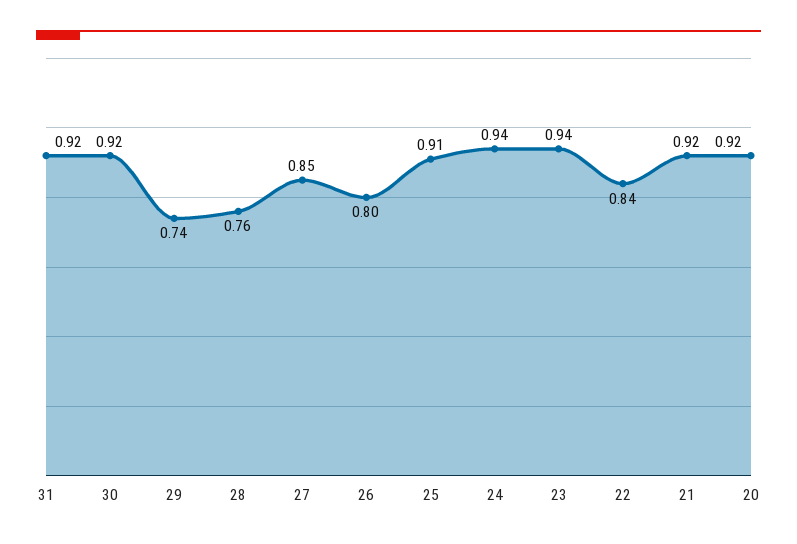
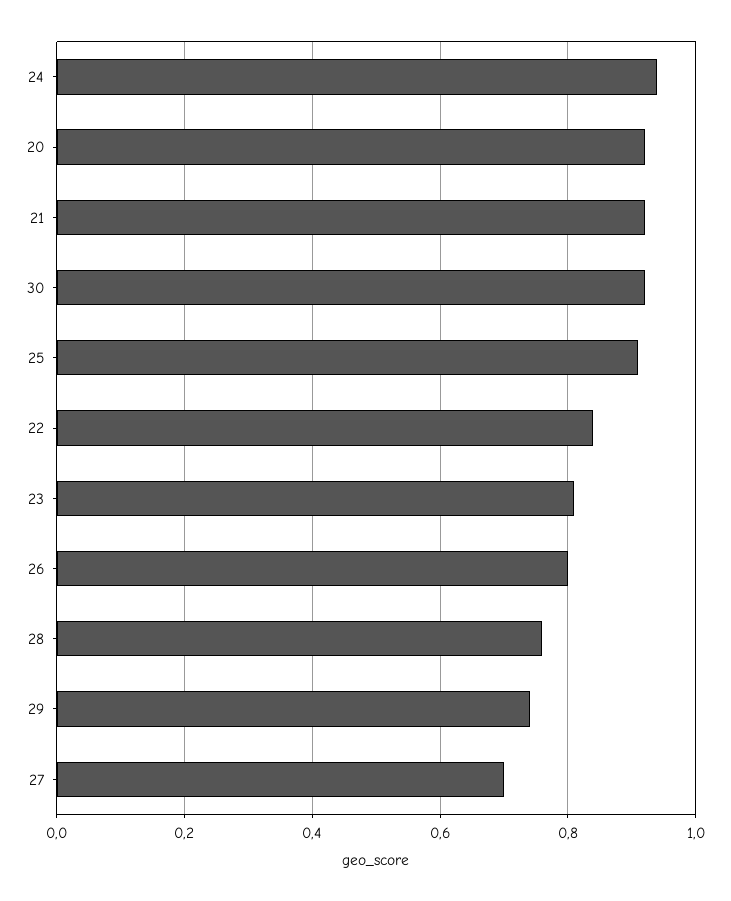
31: 0.92 -> none
27: 0.85 -> 0.7
23: 0.94 -> 0.8

